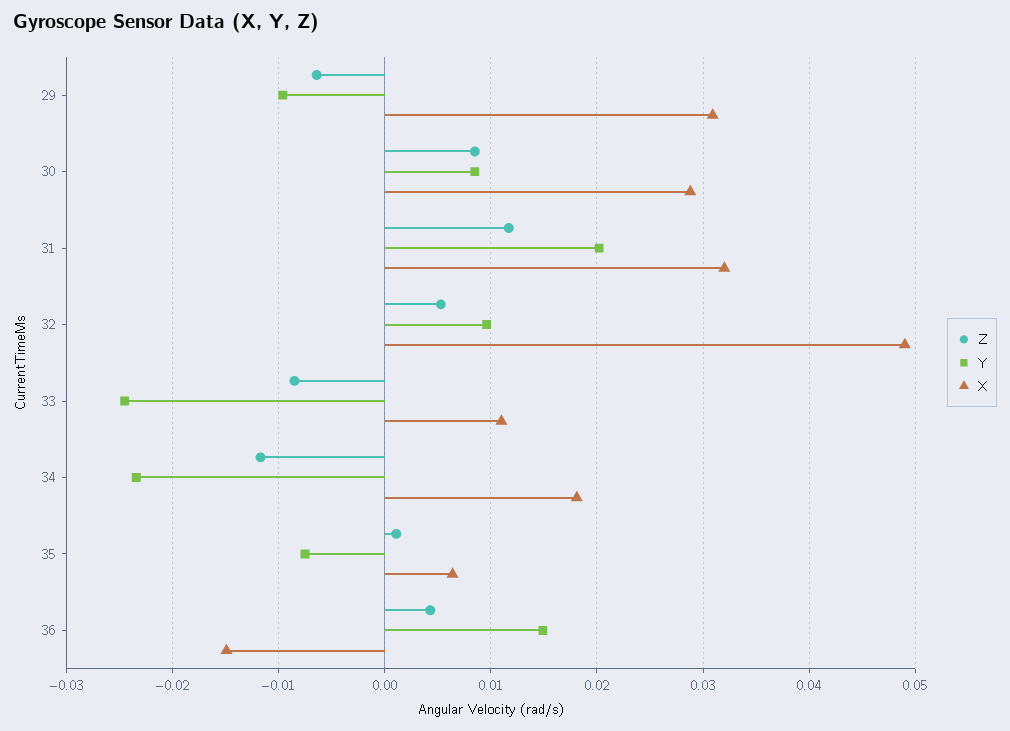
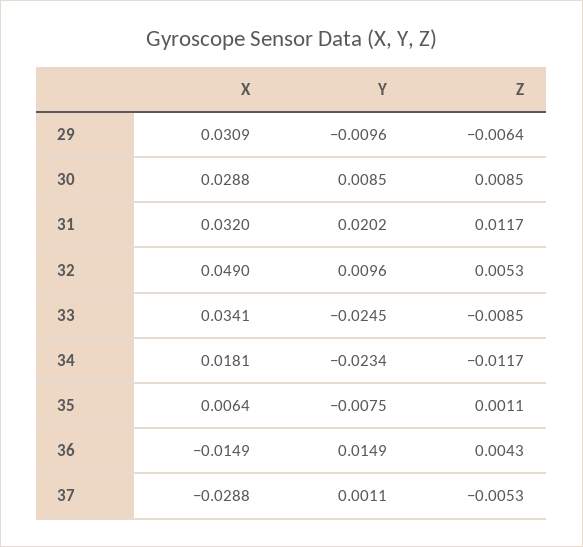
X, 33: 0.011 -> 0.0341
X, 37: none -> -0.0288
Y, 37: none -> 0.0011
Z, 37: none -> -0.0053

